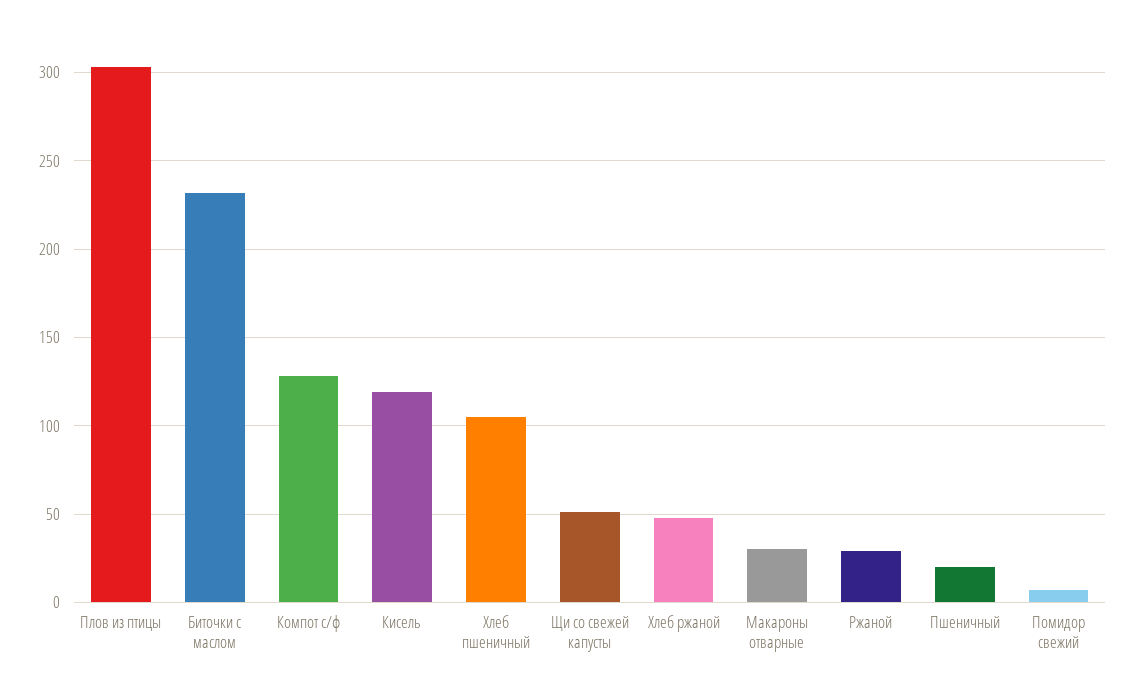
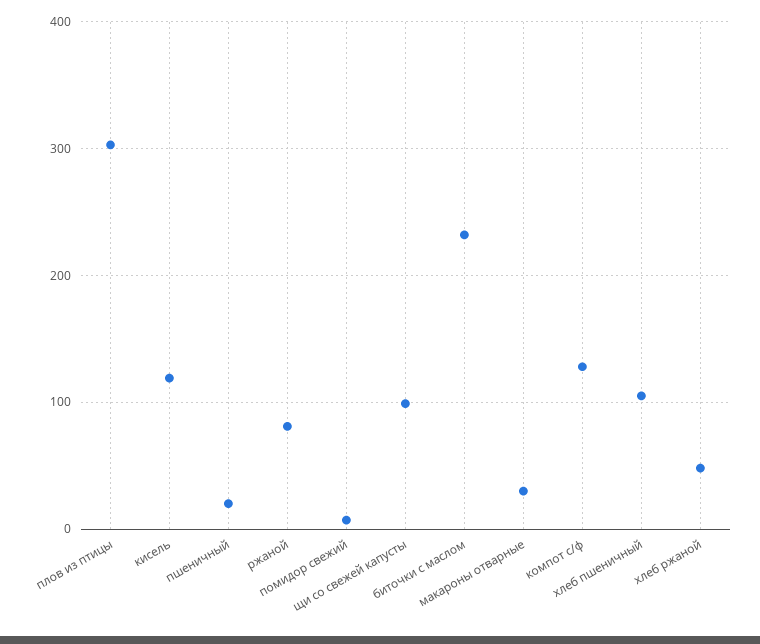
Щи со свежей капусты: 50 -> 100
Ржаной: 30 -> 80

